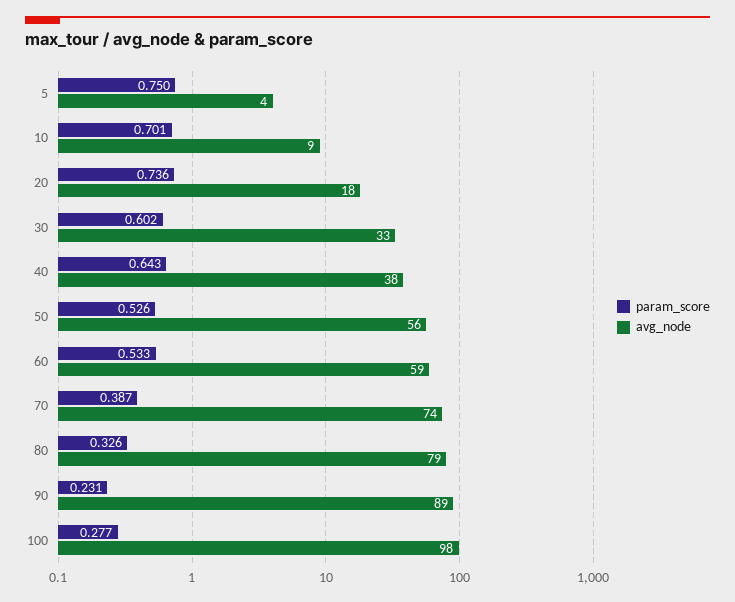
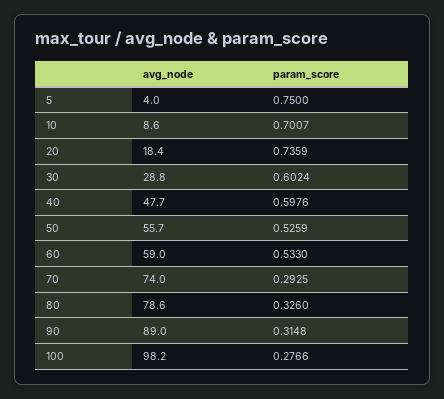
avg_node, 30: 33 -> 28.8
param_score, 40: 0.643 -> 0.5976
avg_node, 40: 38 -> 47.7
param_score, 70: 0.387 -> 0.2925
param_score, 90: 0.231 -> 0.3148

